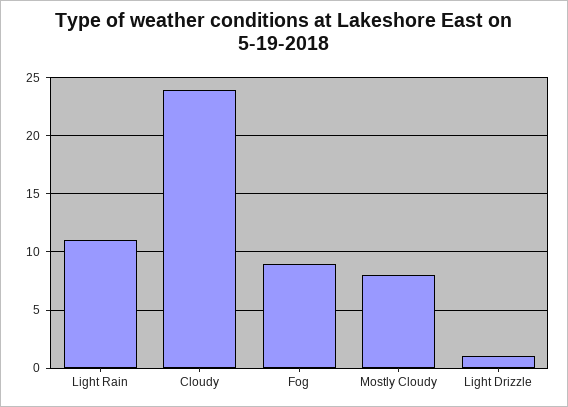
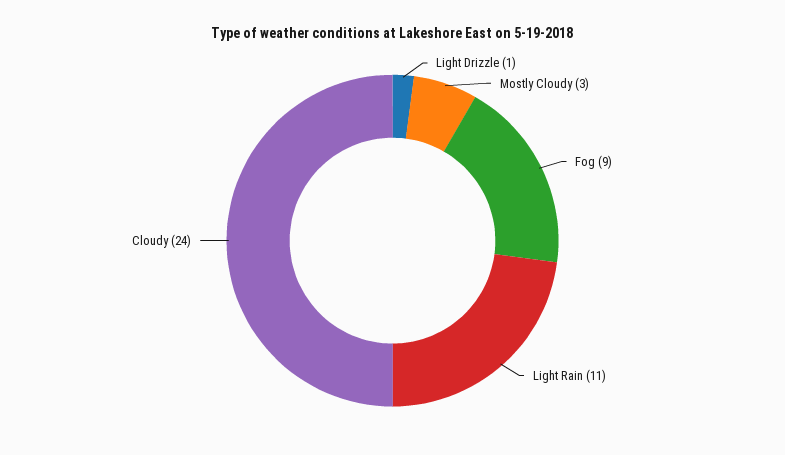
Mostly Cloudy: 8 -> 3

